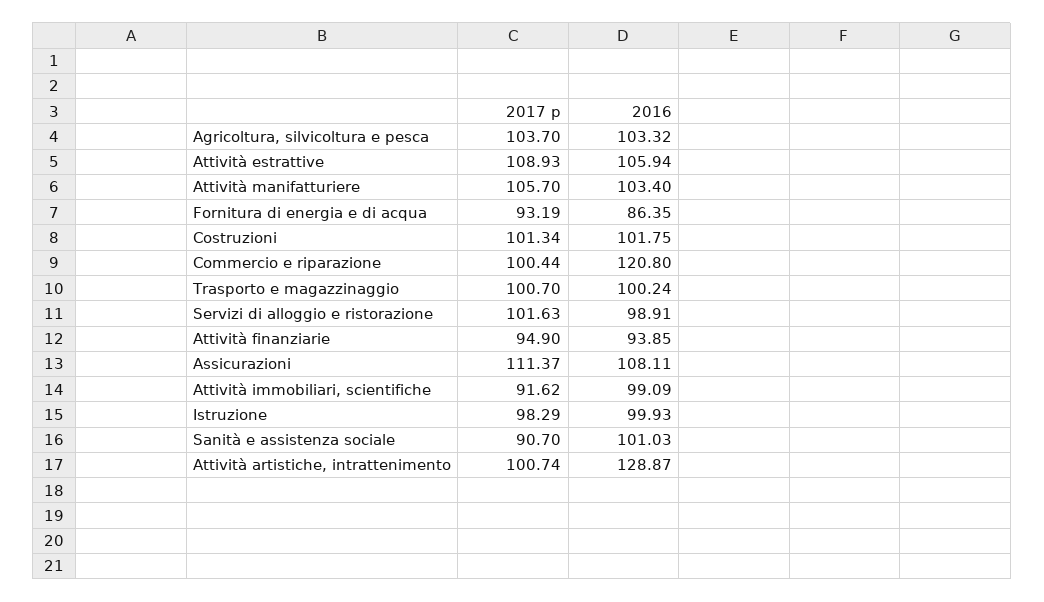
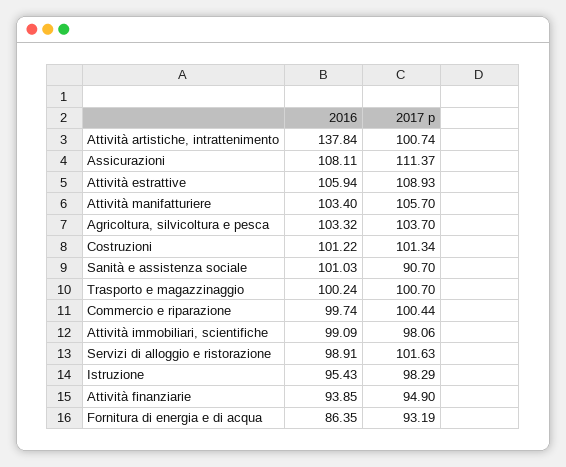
2016, Costruzioni: 101.75 -> 101.22
2016, Commercio e riparazione: 120.8 -> 99.74
2017 p, Attività immobiliari, scientifiche: 91.62 -> 98.06
2016, Istruzione: 99.93 -> 95.43
2016, Attività artistiche, intrattenimento: 128.87 -> 137.84

